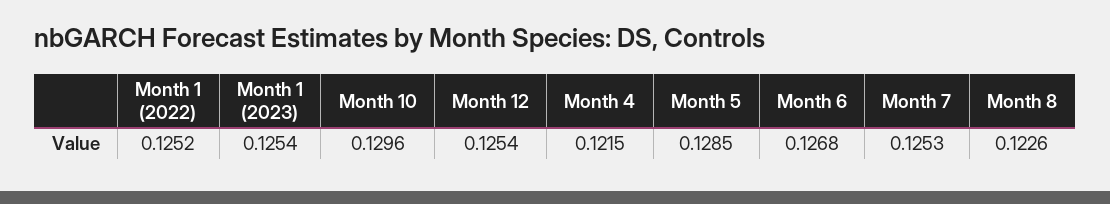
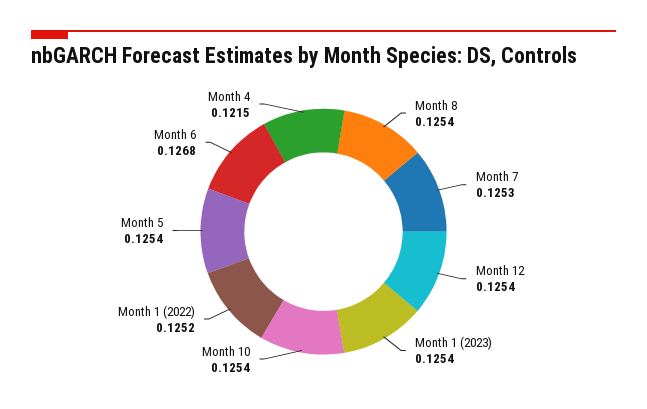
Month 10: 0.1296 -> 0.1254
Month 5: 0.1285 -> 0.1254
Month 8: 0.1226 -> 0.1254

